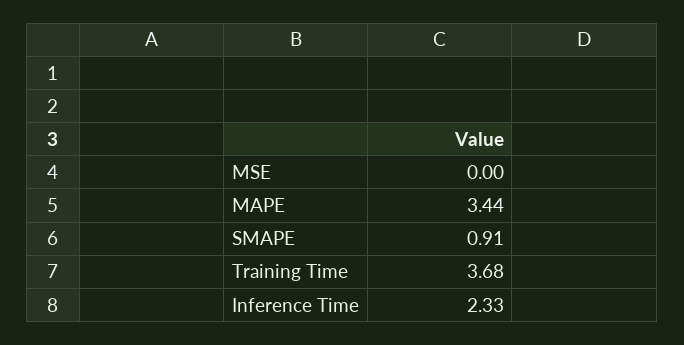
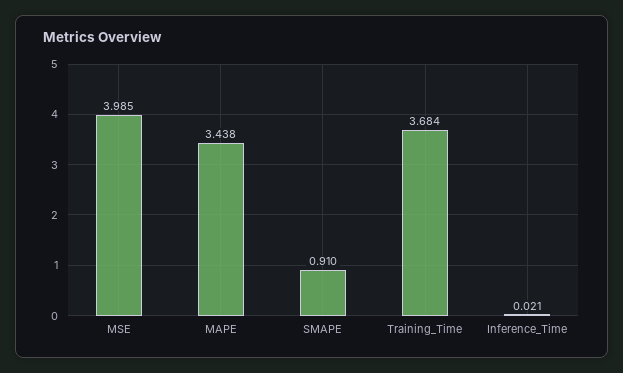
MSE: 0 -> 3.985
Inference Time: 2.33 -> 0.021

